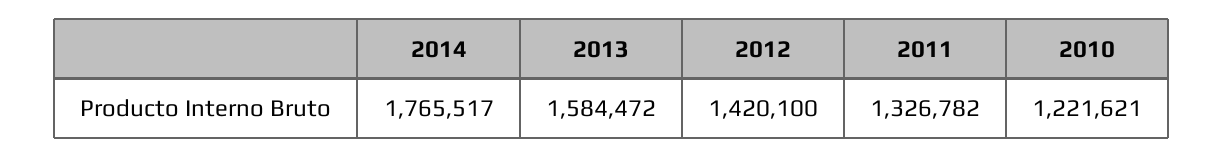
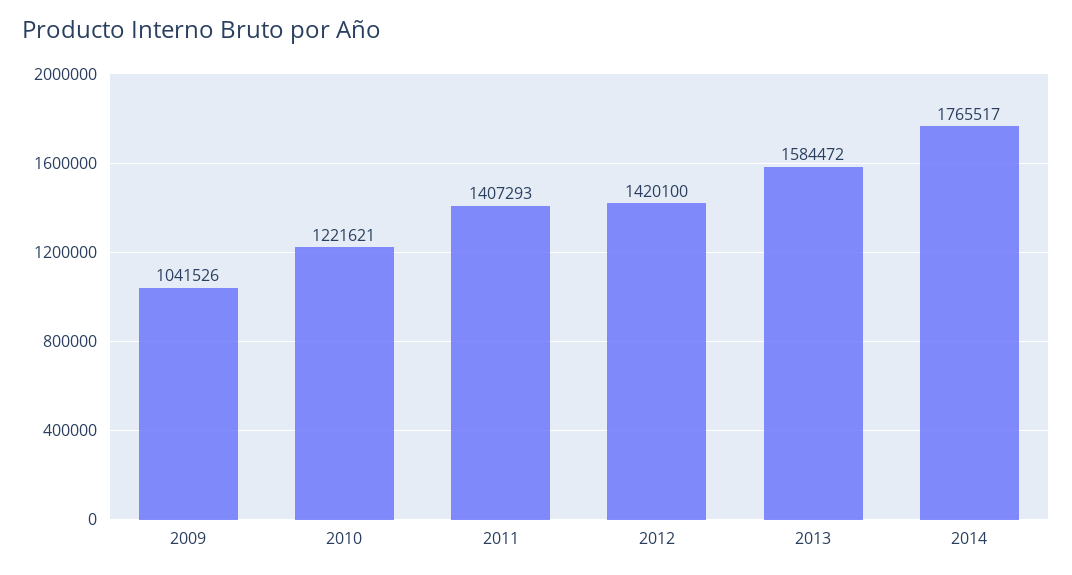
2011: 1326782 -> 1407293
2009: none -> 1041526

